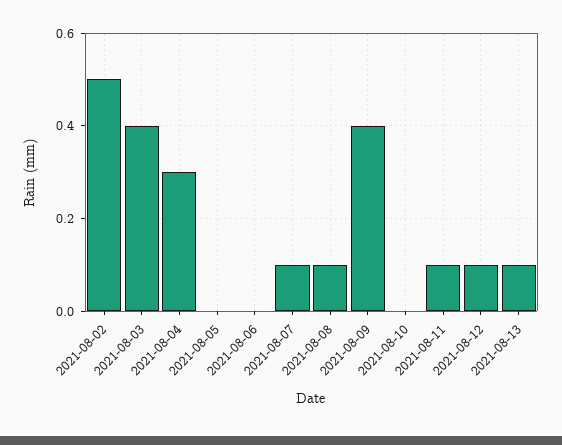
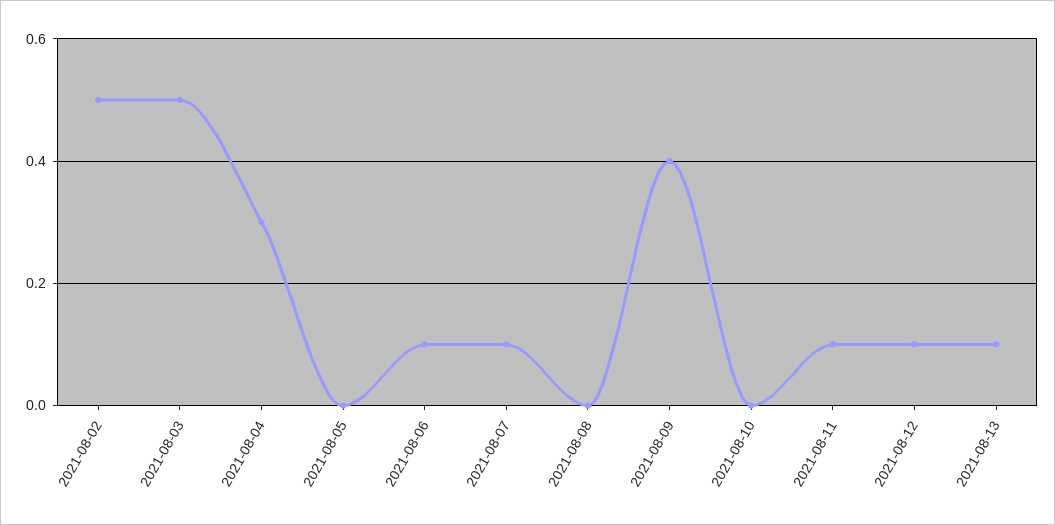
2021-08-03: 0.4 -> 0.5
2021-08-06: 0 -> 0.1
2021-08-08: 0.1 -> 0

